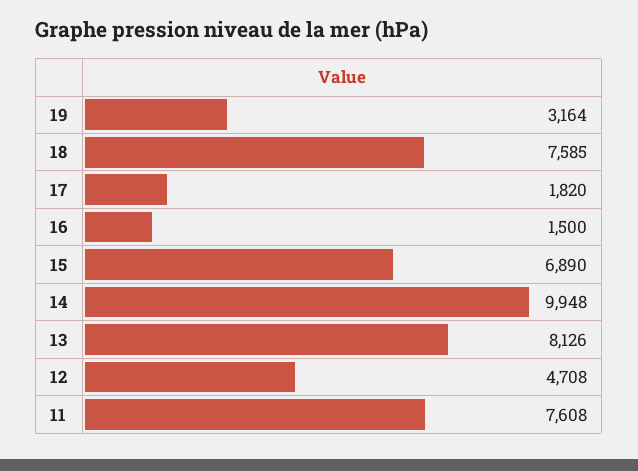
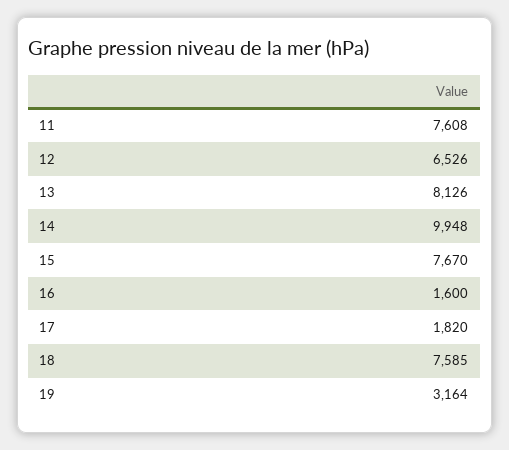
16: 1500 -> 1600
15: 6890 -> 7670
12: 4708 -> 6526

